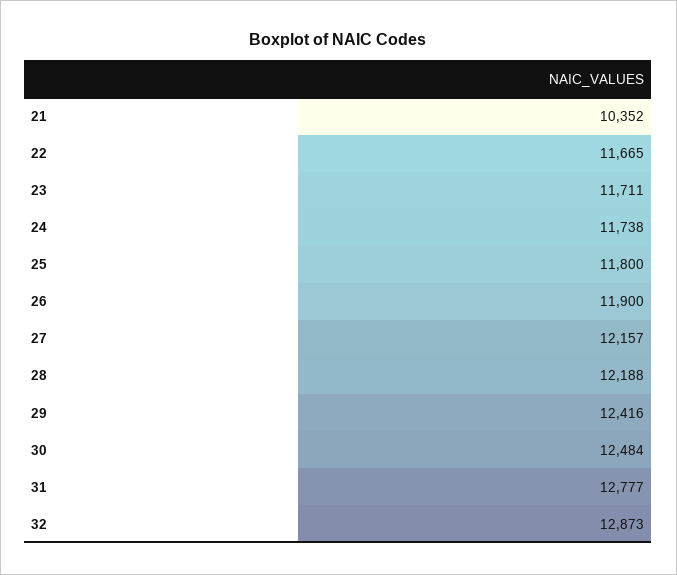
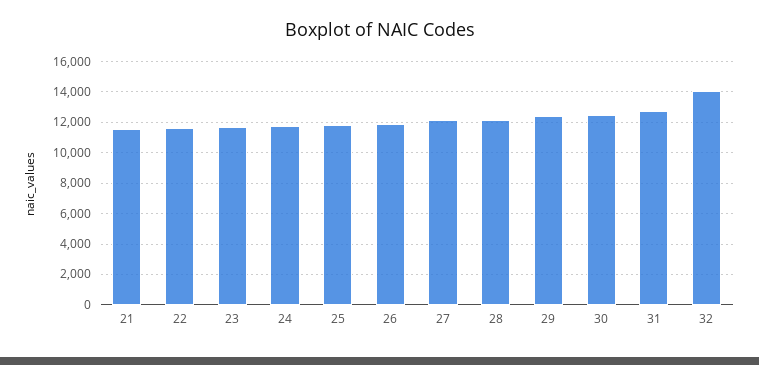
21: 10352 -> 11500
32: 12873 -> 14000

